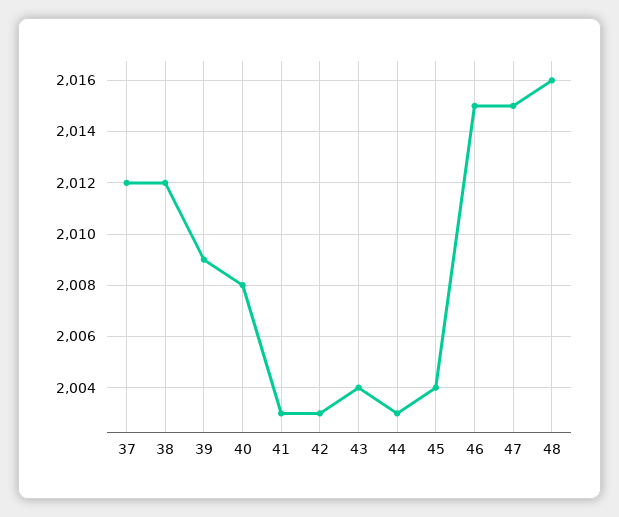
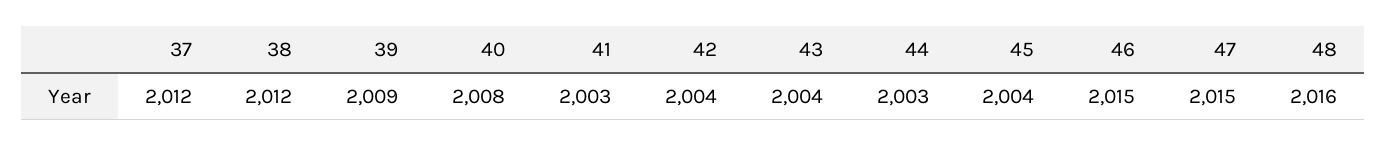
42: 2003 -> 2004

